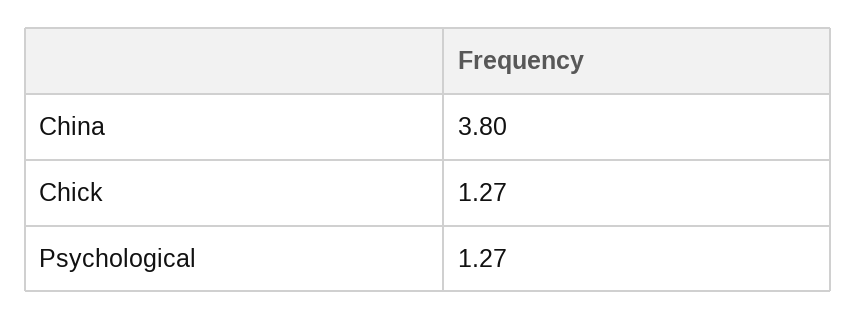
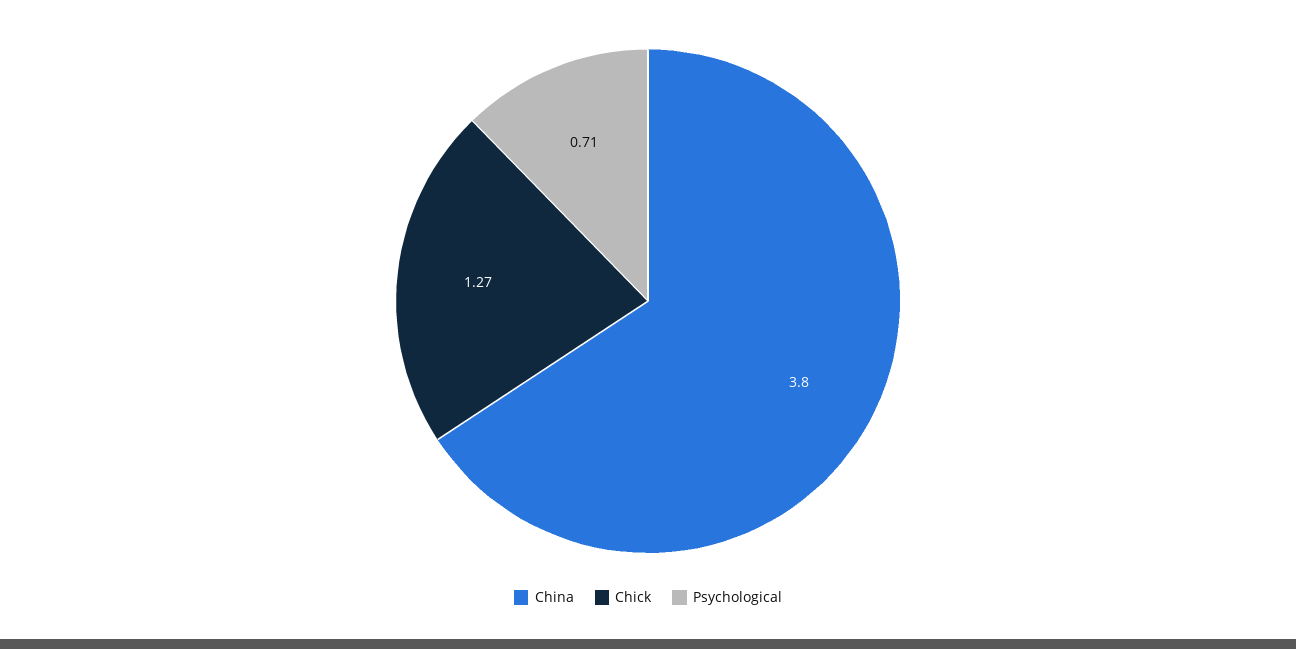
Psychological: 1.27 -> 0.71

